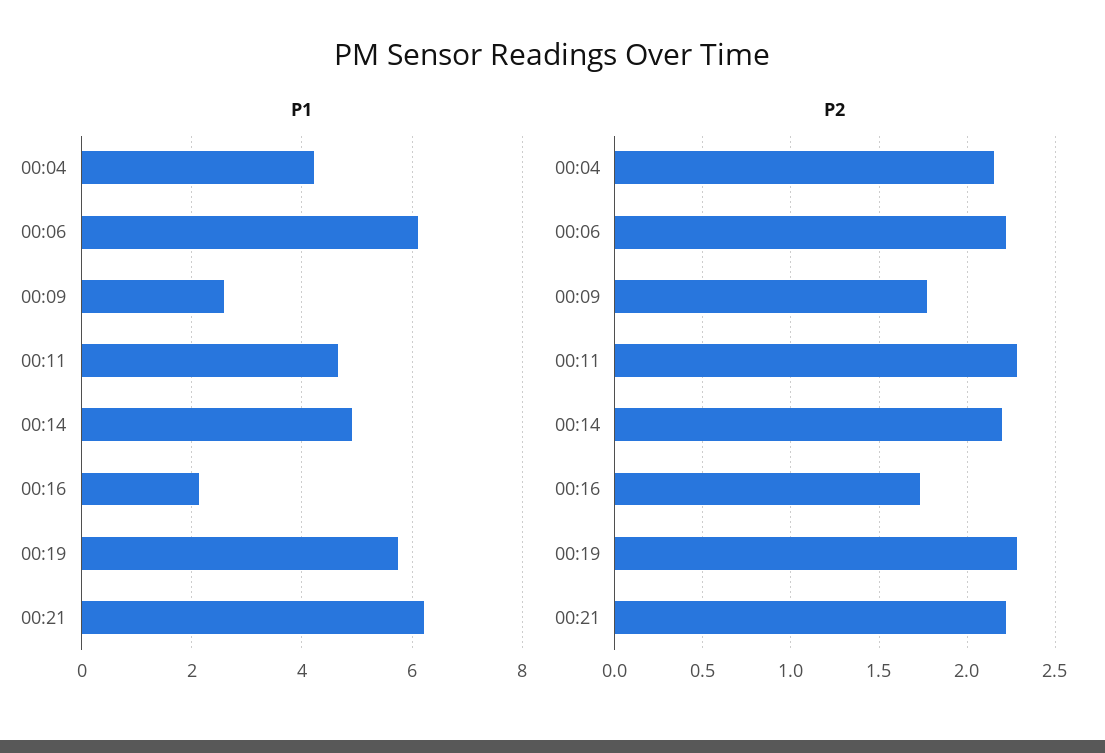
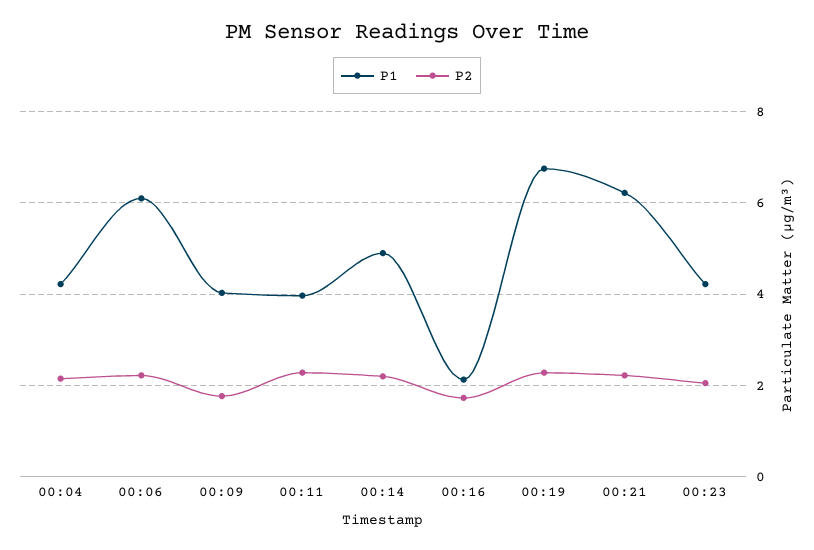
P1, 00:09: 2.6 -> 4
P1, 00:11: 4.6 -> 4
P1, 00:19: 5.8 -> 6.8
P1, 00:23: none -> 4.2
P2, 00:23: none -> 2

